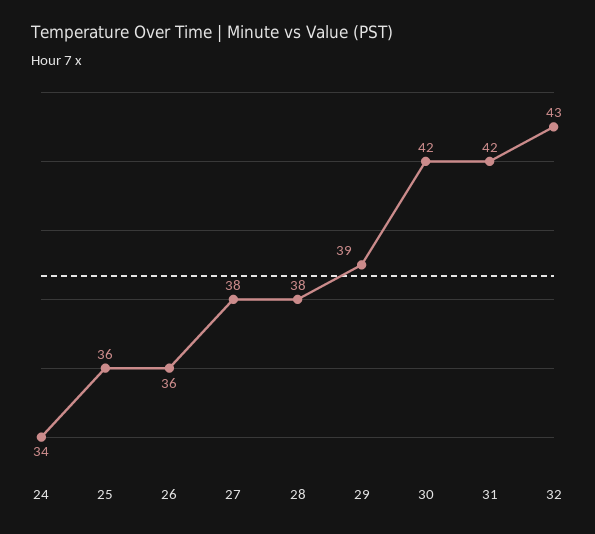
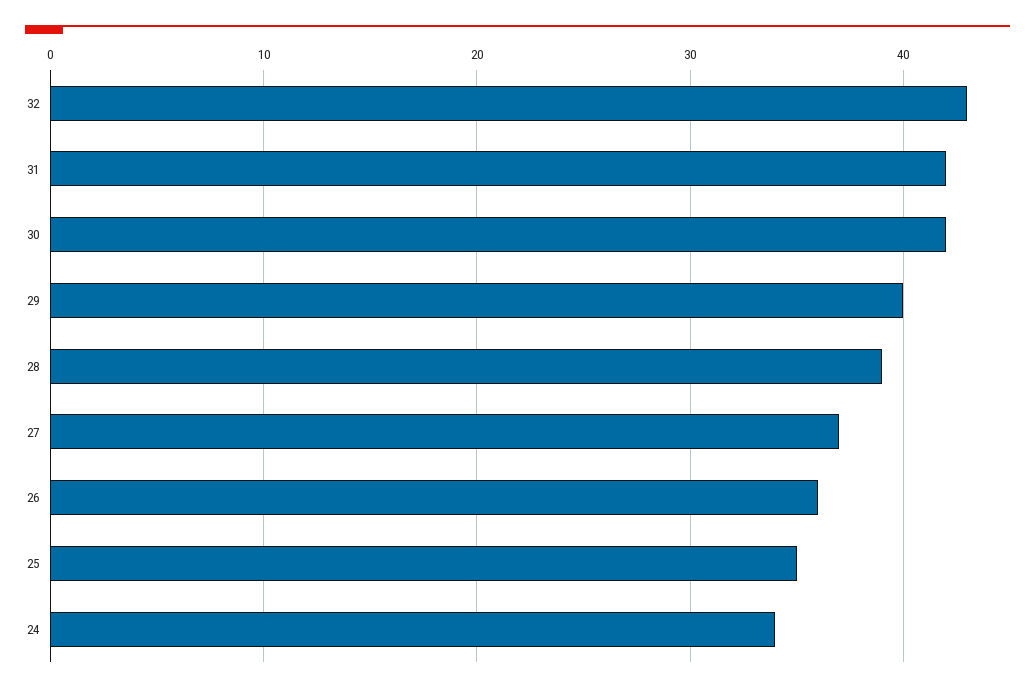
25: 36 -> 35
27: 38 -> 37
28: 38 -> 39
29: 39 -> 40

